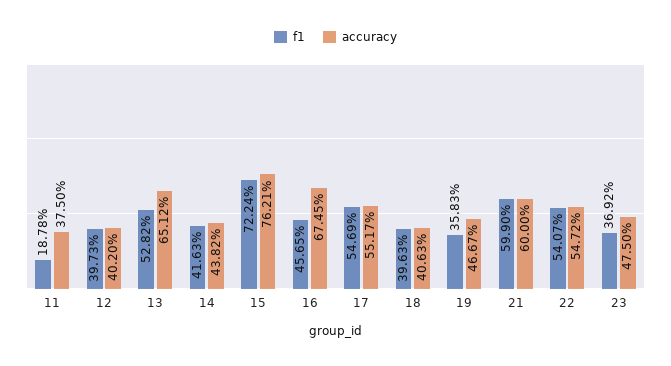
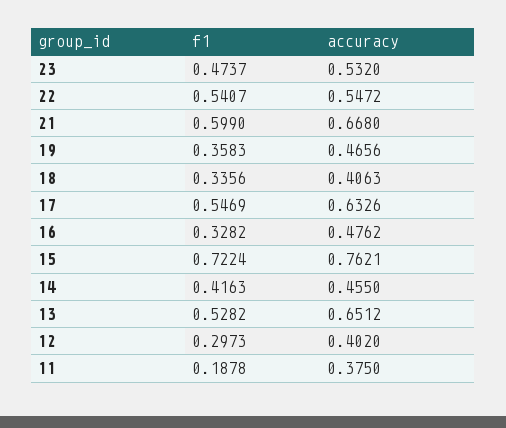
f1, 12: 0.3973 -> 0.2973
accuracy, 14: 0.4382 -> 0.455
f1, 16: 0.4565 -> 0.3282
accuracy, 16: 0.6745 -> 0.4762
accuracy, 17: 0.5517 -> 0.6326
f1, 18: 0.3963 -> 0.3356
accuracy, 19: 0.4667 -> 0.4656
accuracy, 21: 0.6 -> 0.668
f1, 23: 0.3692 -> 0.4737
accuracy, 23: 0.475 -> 0.532

